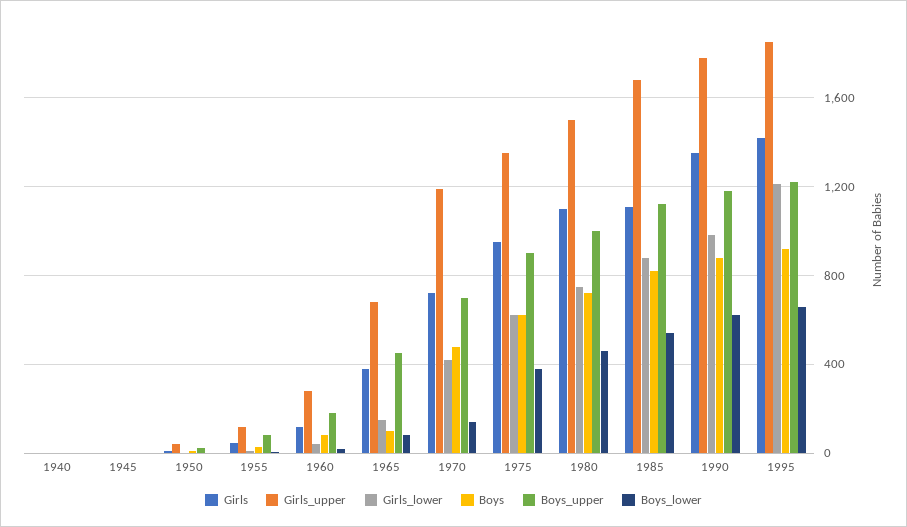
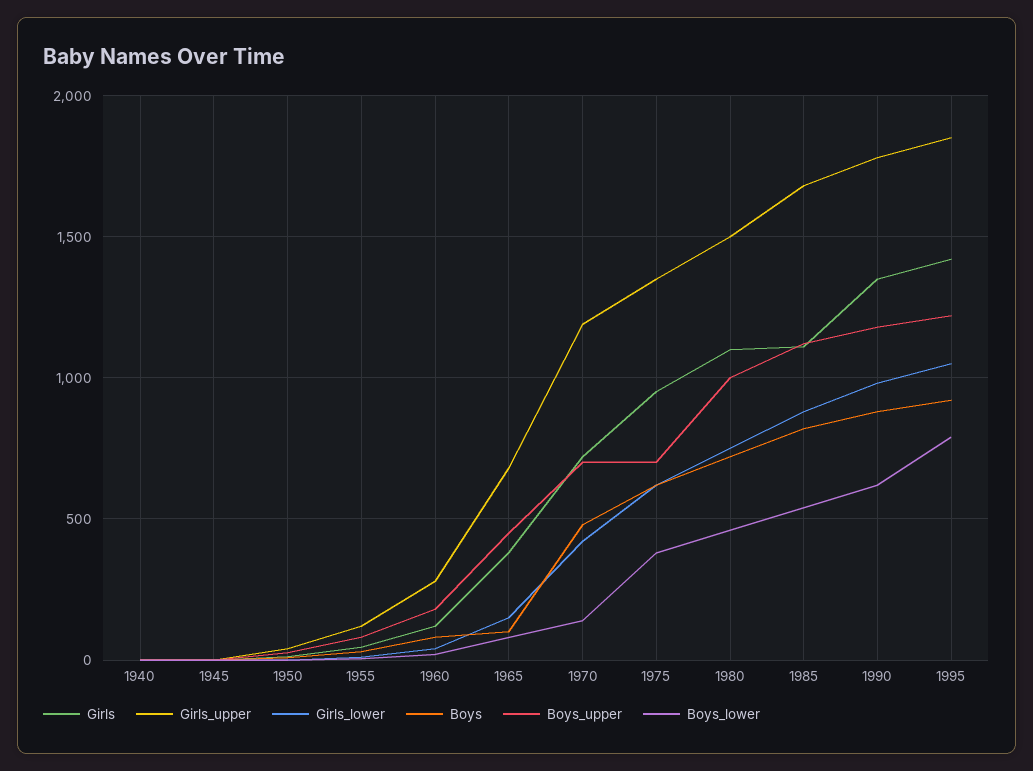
Boys_upper, 1975: 900 -> 700
Girls_lower, 1995: 1200 -> 1050
Boys_lower, 1995: 650 -> 800

